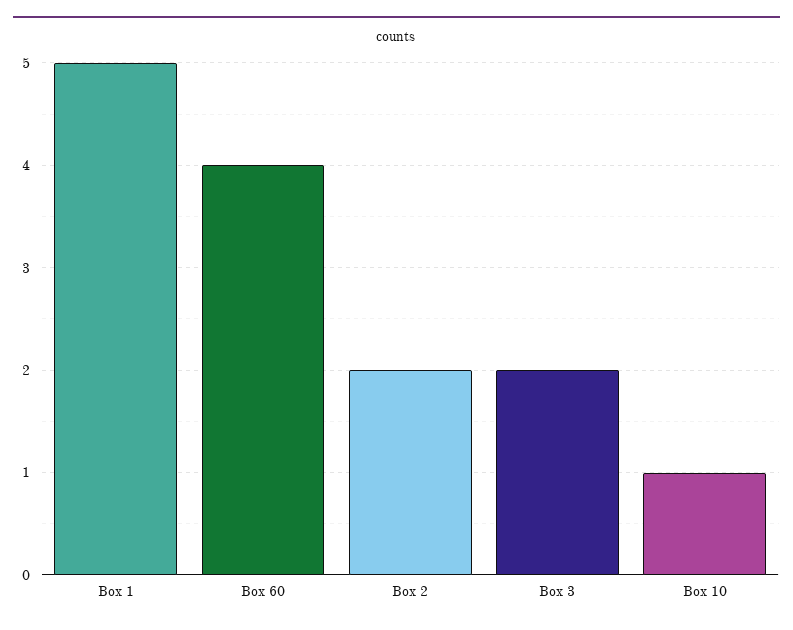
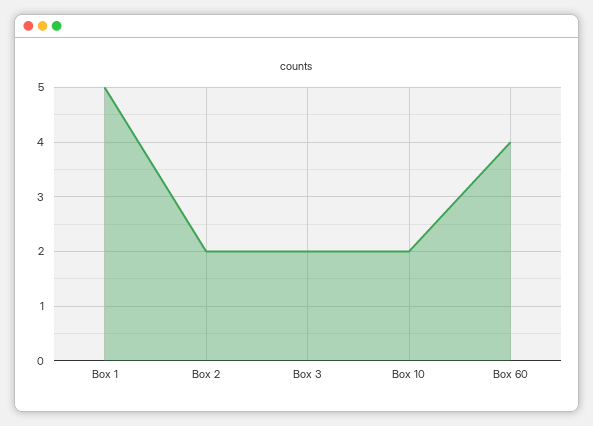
Box 10: 1 -> 2

